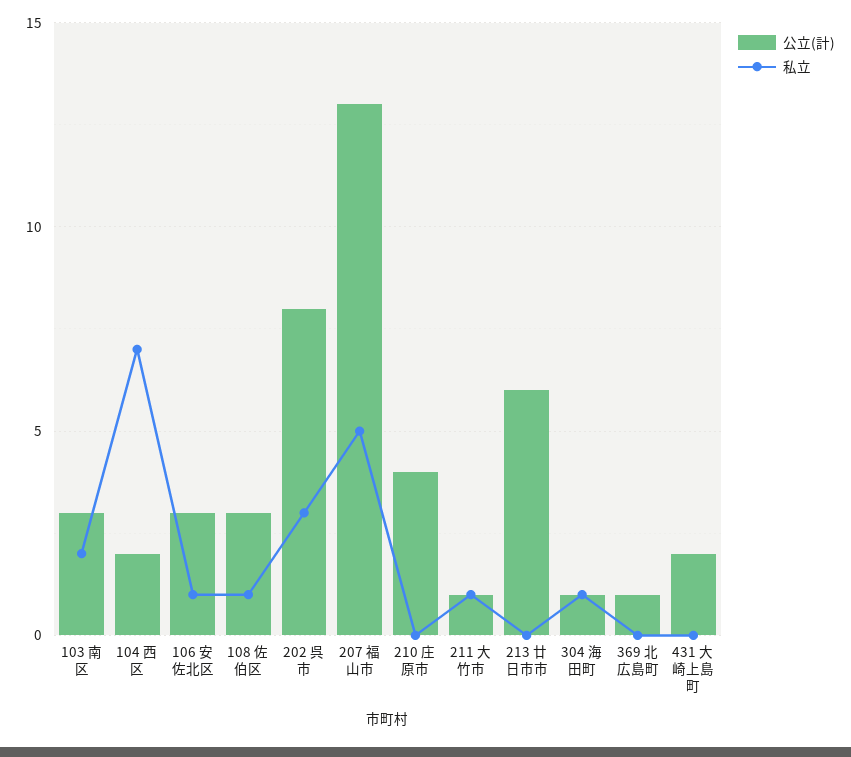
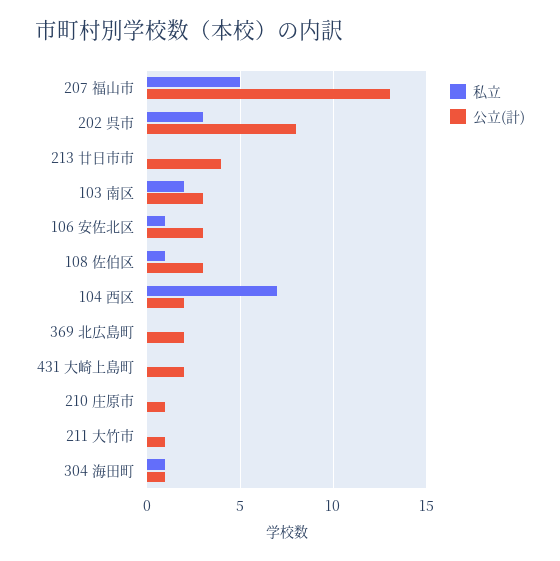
公立(計), 210 庄原市: 4 -> 1
私立, 211 大竹市: 1 -> 0
公立(計), 213 廿日市市: 6 -> 4
公立(計), 369 北広島町: 1 -> 2

